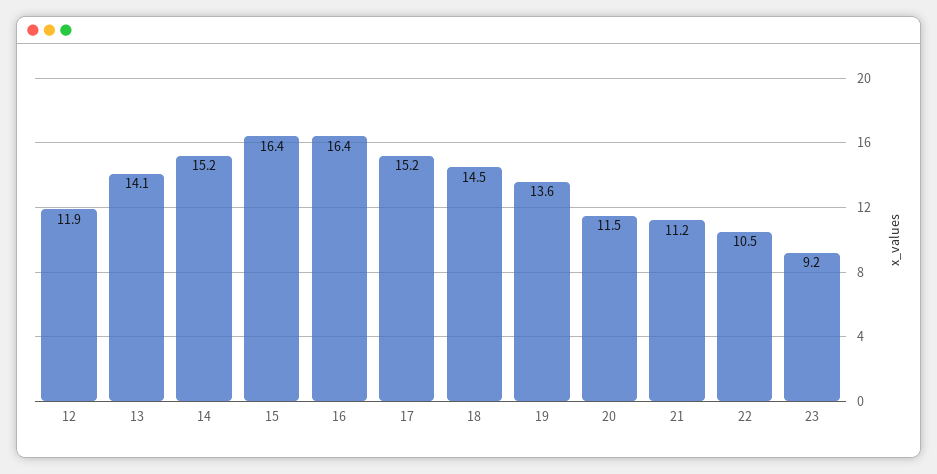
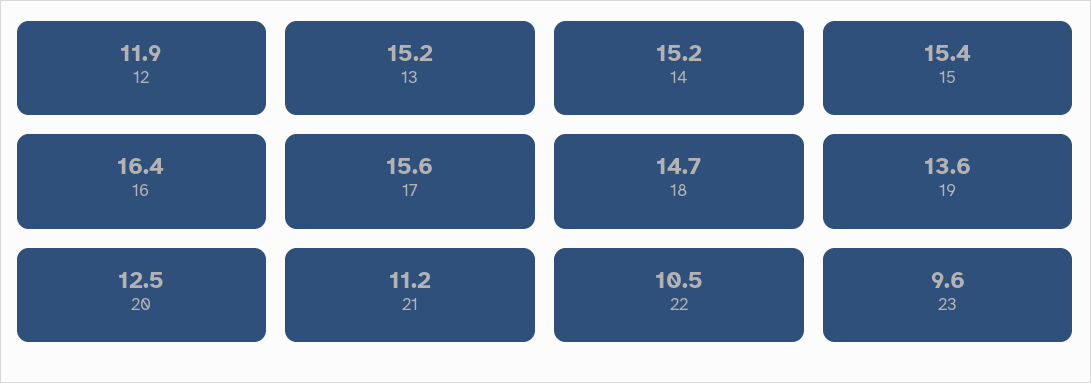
13: 14.1 -> 15.2
15: 16.4 -> 15.4
17: 15.2 -> 15.6
18: 14.5 -> 14.7
20: 11.5 -> 12.5
23: 9.2 -> 9.6

